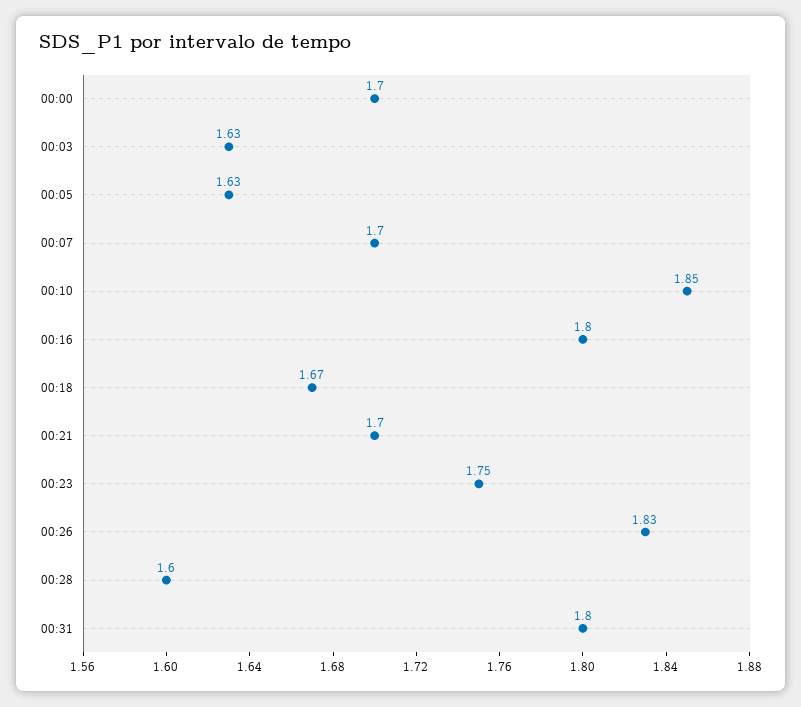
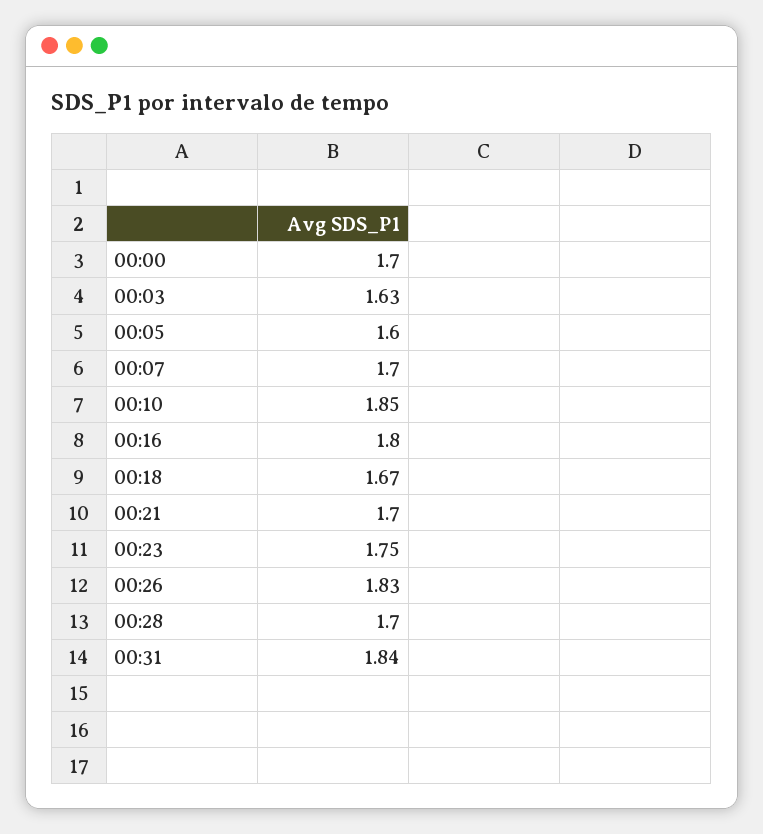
00:05: 1.63 -> 1.6
00:28: 1.6 -> 1.7
00:31: 1.8 -> 1.84

